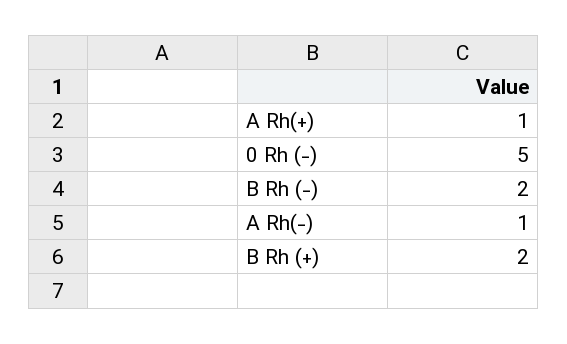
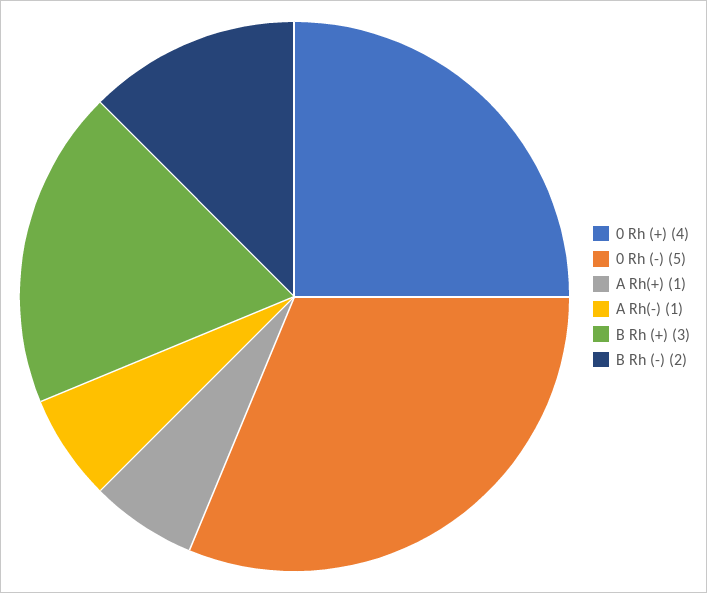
B Rh (+): 2 -> 3
0 Rh (+): none -> 4

